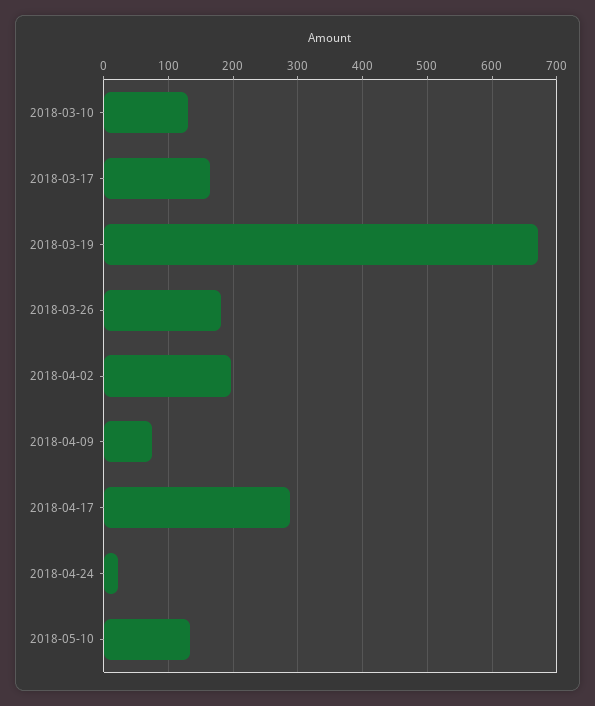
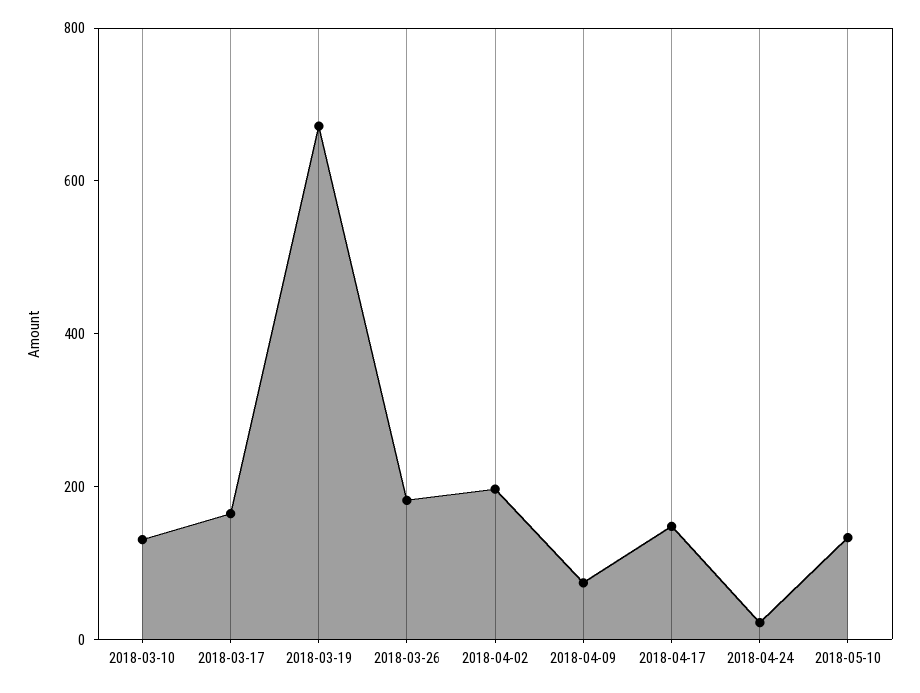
2018-04-17: 290 -> 150

